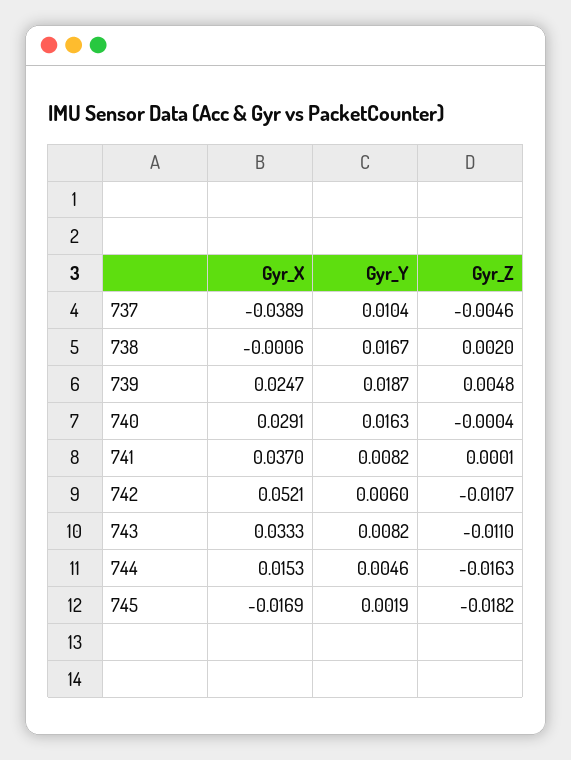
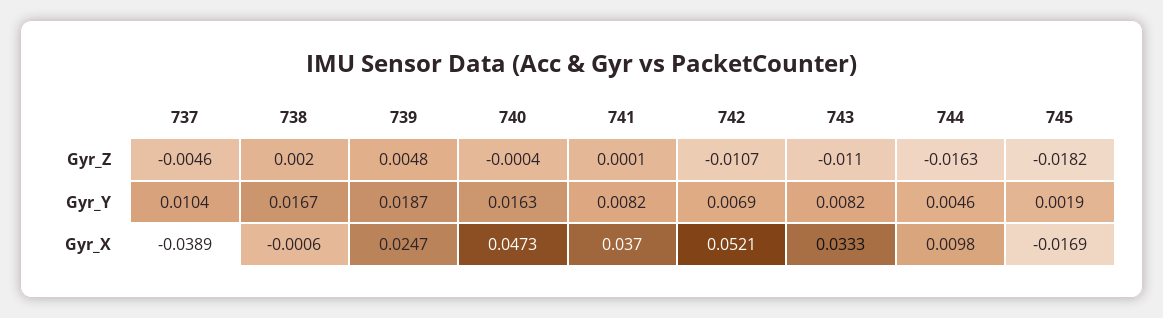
Gyr_X, 740: 0.0291 -> 0.0473
Gyr_Y, 742: 0.006 -> 0.0069
Gyr_X, 744: 0.0153 -> 0.0098

